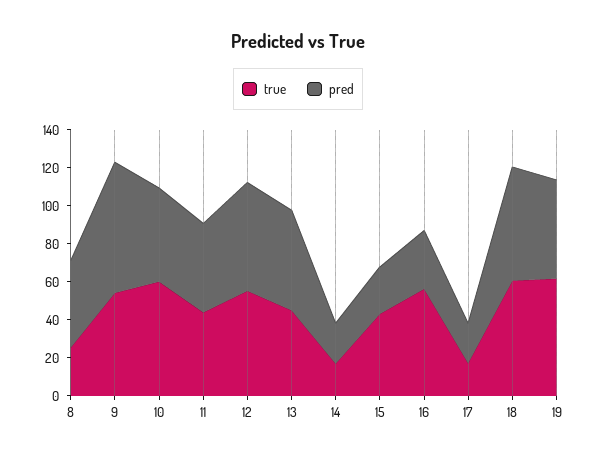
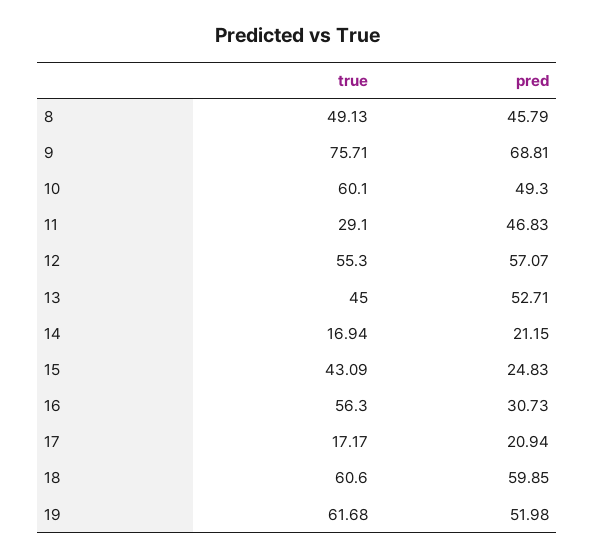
true, 8: 25 -> 49.13
true, 9: 55 -> 75.71
true, 11: 45 -> 29.1

